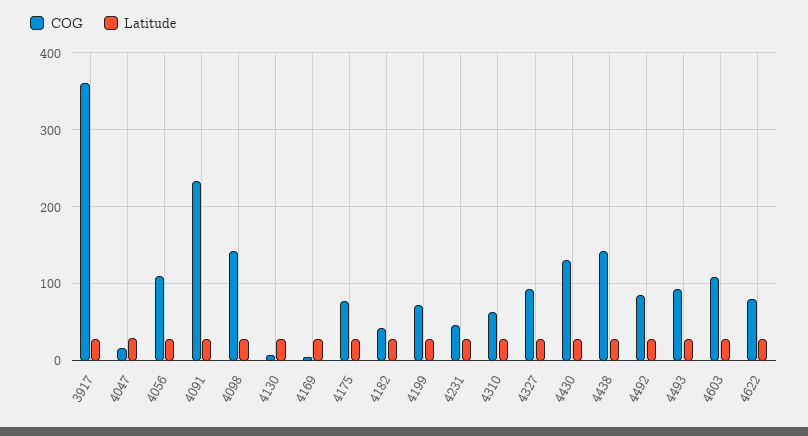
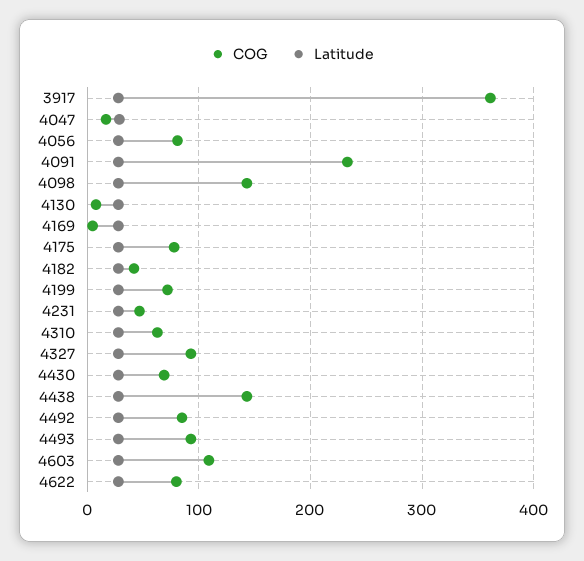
COG, 4056: 110 -> 80
COG, 4430: 130 -> 70

